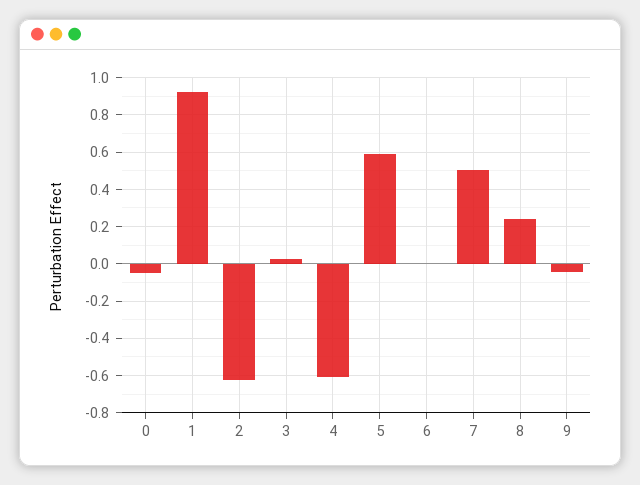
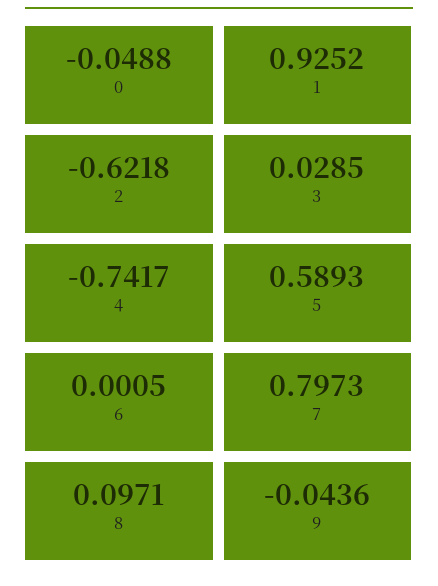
4: -0.6 -> -0.7417
7: 0.5 -> 0.7973
8: 0.25 -> 0.0971

